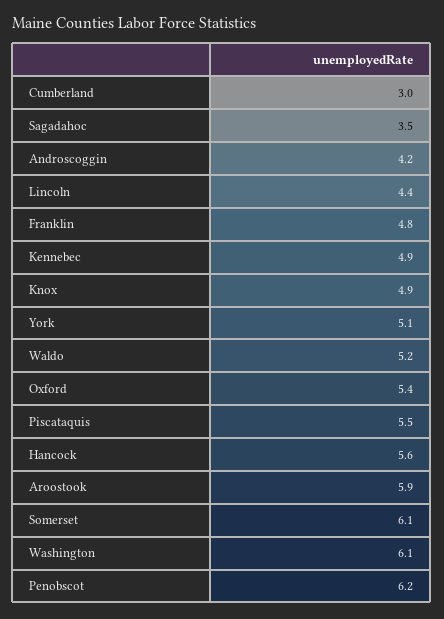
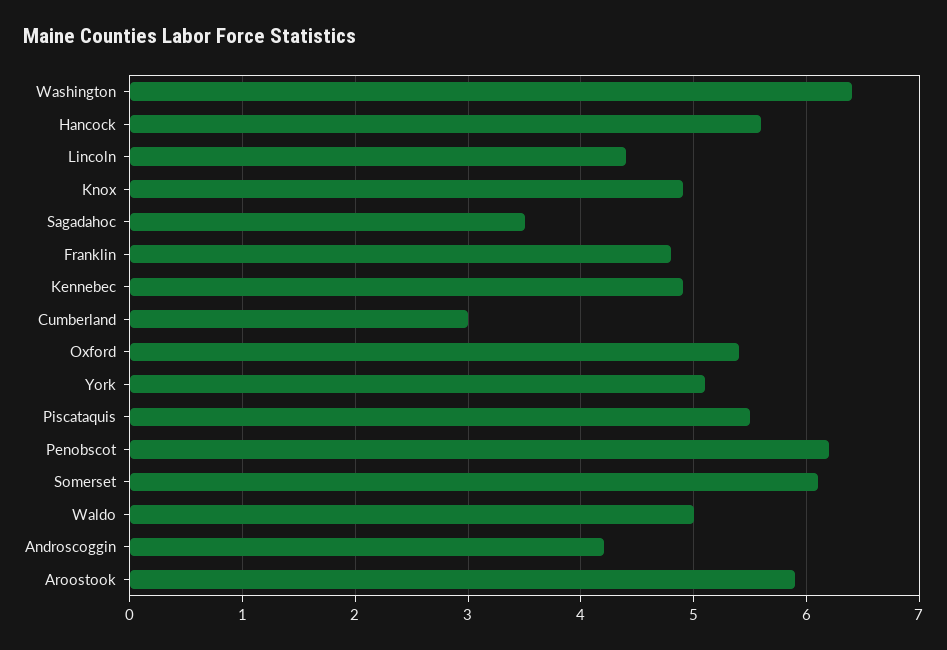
Waldo: 5.2 -> 5
Washington: 6.1 -> 6.4

